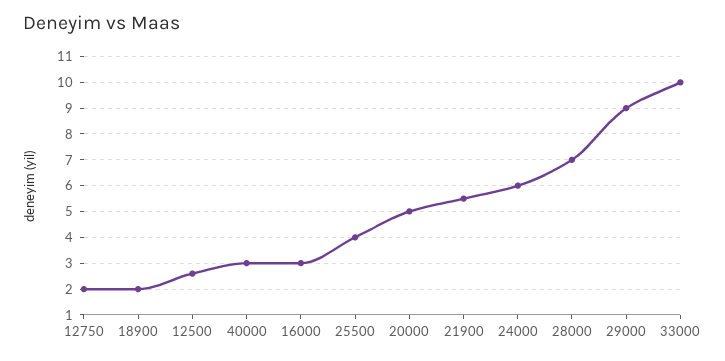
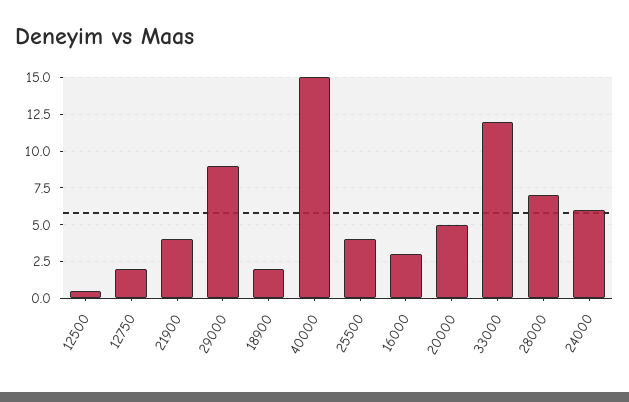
12500: 2.5 -> 0.5
40000: 3 -> 15
21900: 5.5 -> 4
33000: 10 -> 12

